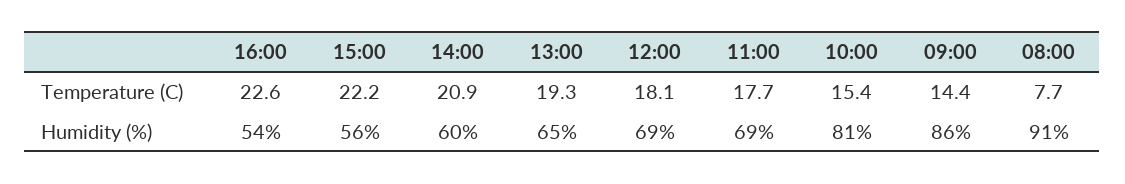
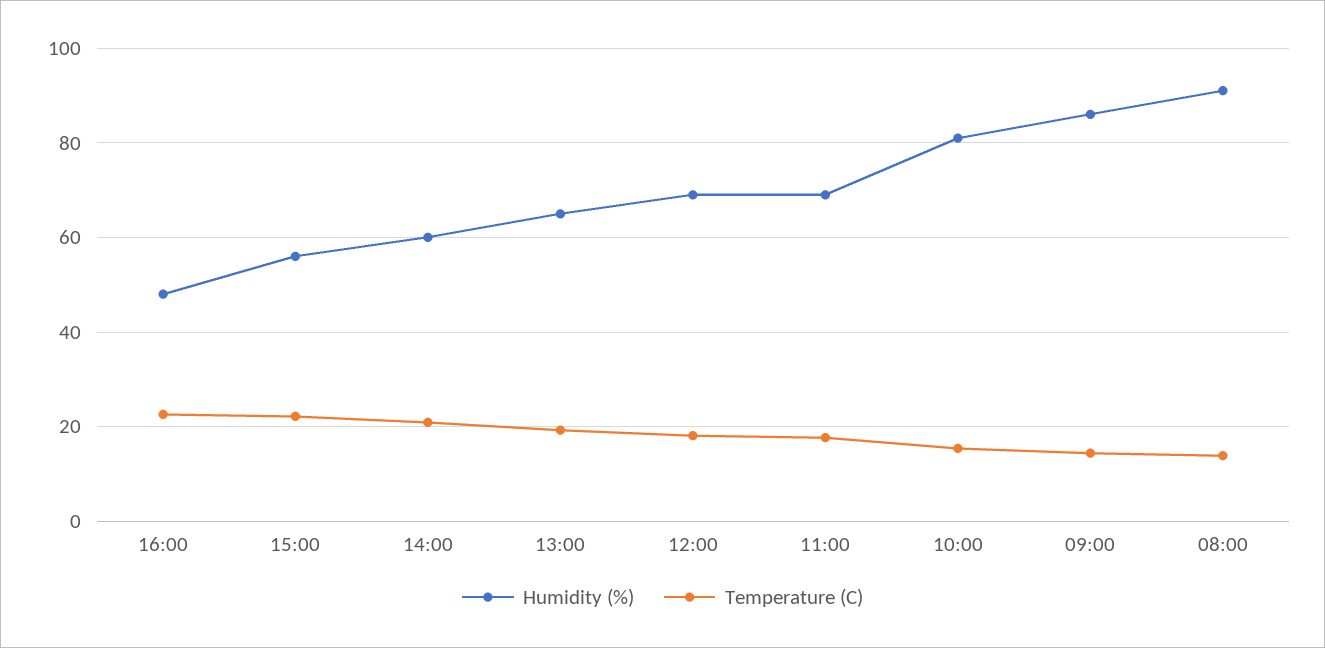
Temperature (C), 08:00: 7.7 -> 14
Humidity (%), 16:00: 54 -> 48

